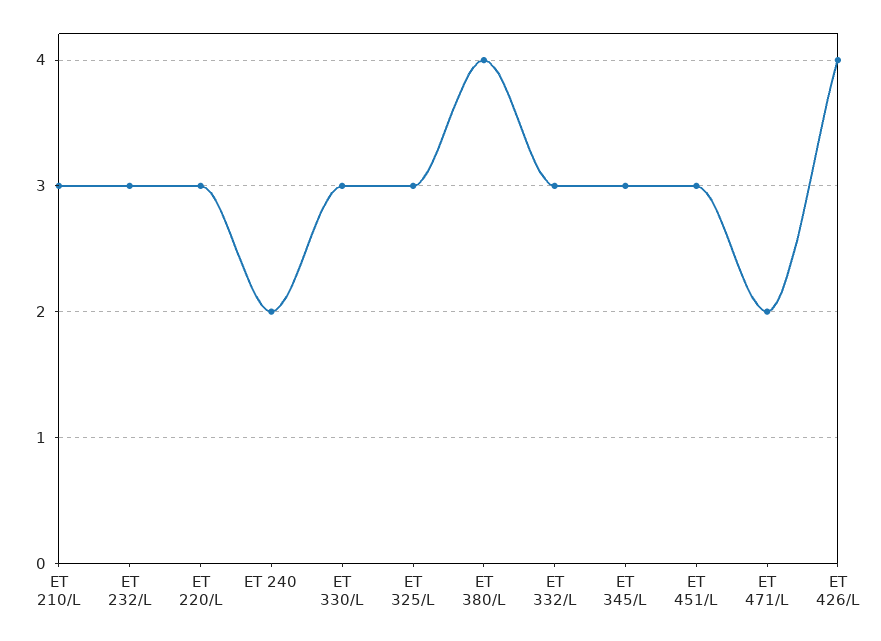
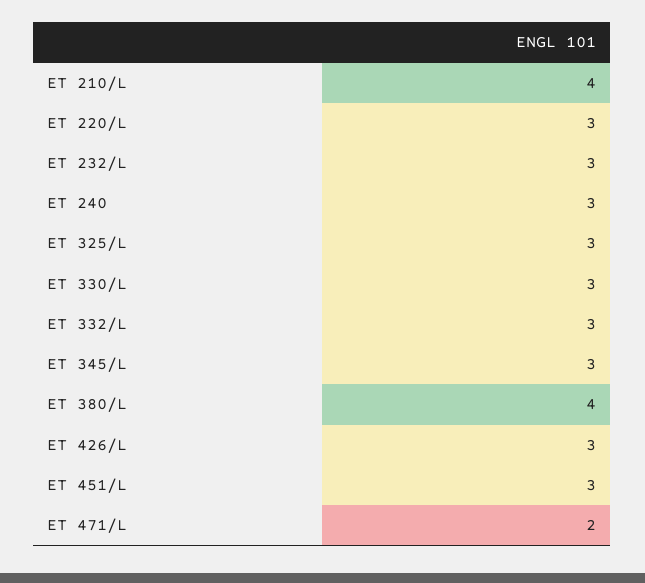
ET 210/L: 3 -> 4
ET 240: 2 -> 3
ET 426/L: 4 -> 3

